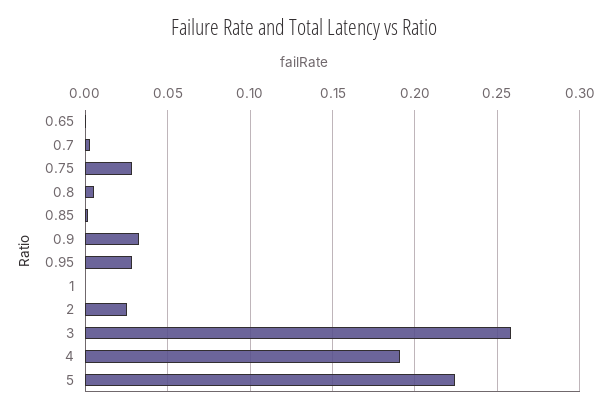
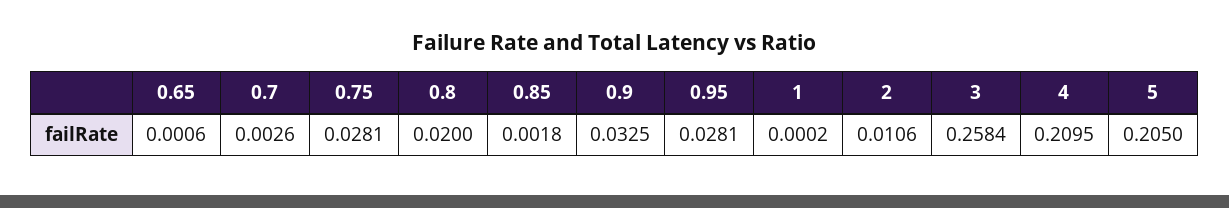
0.8: 0.005 -> 0.02
2: 0.025 -> 0.0106
4: 0.19 -> 0.2095
5: 0.225 -> 0.205

